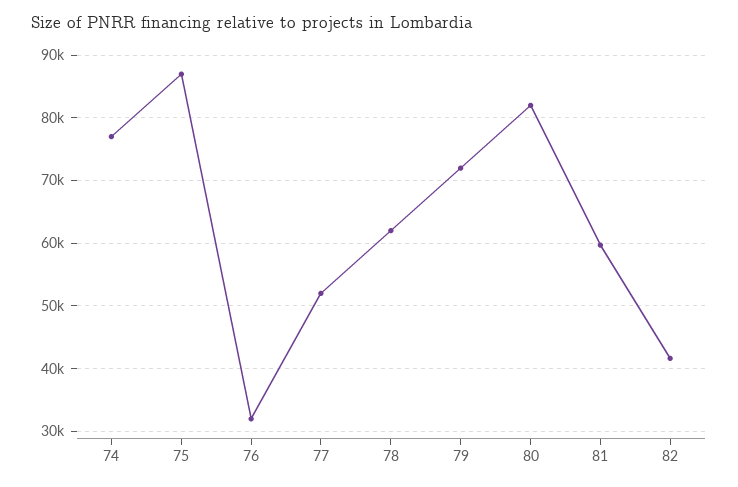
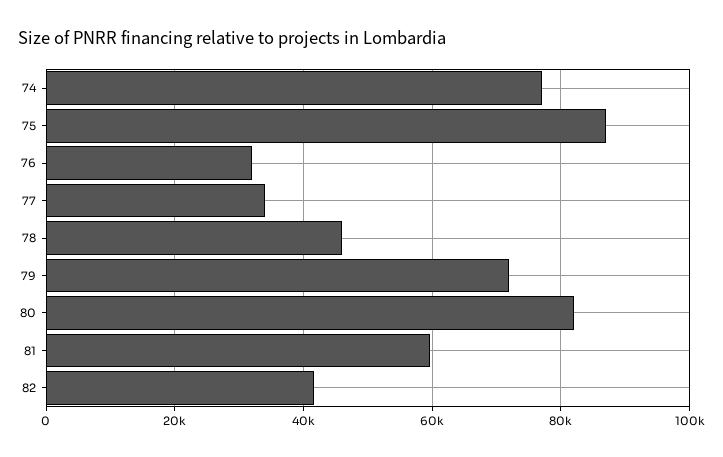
77: 52000 -> 34000
78: 62000 -> 46000

